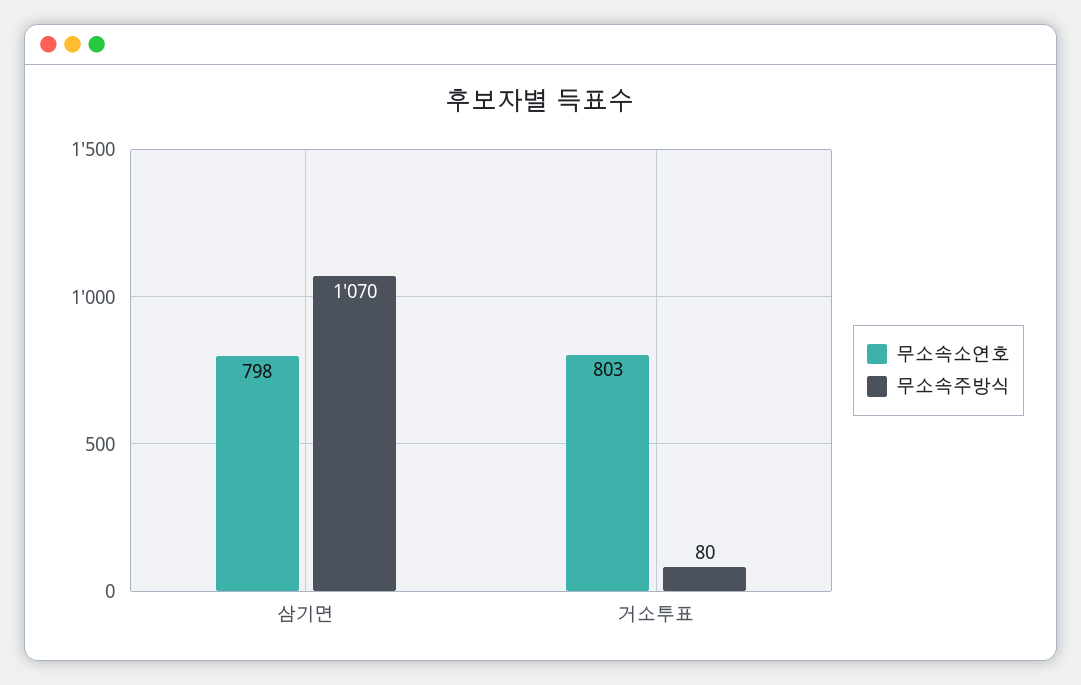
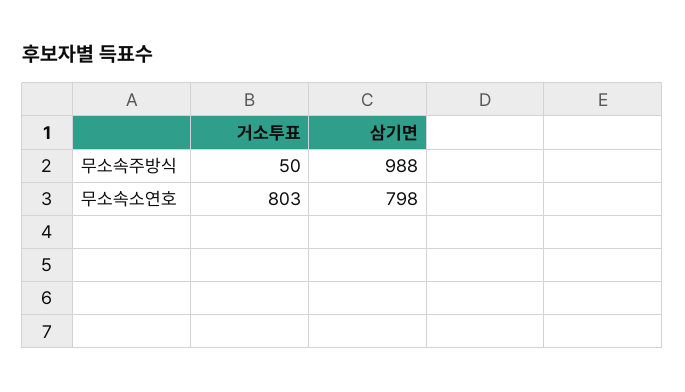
무소속주방식, 삼기면: 1070 -> 988
무소속주방식, 거소투표: 80 -> 50

